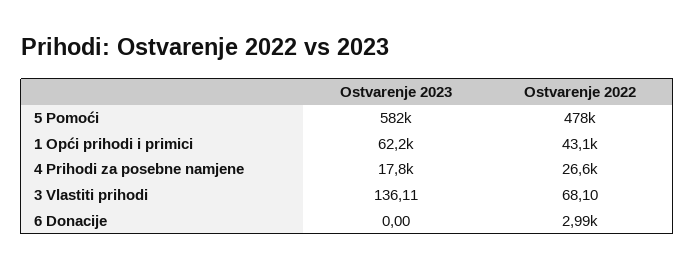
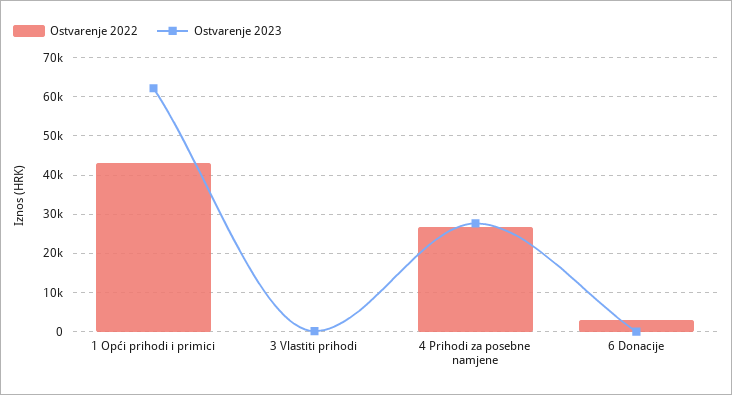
Ostvarenje 2023, 5 Pomoći: 582000 -> none
Ostvarenje 2022, 5 Pomoći: 478000 -> none
Ostvarenje 2023, 4 Prihodi za posebne namjene: 17800 -> 28000

